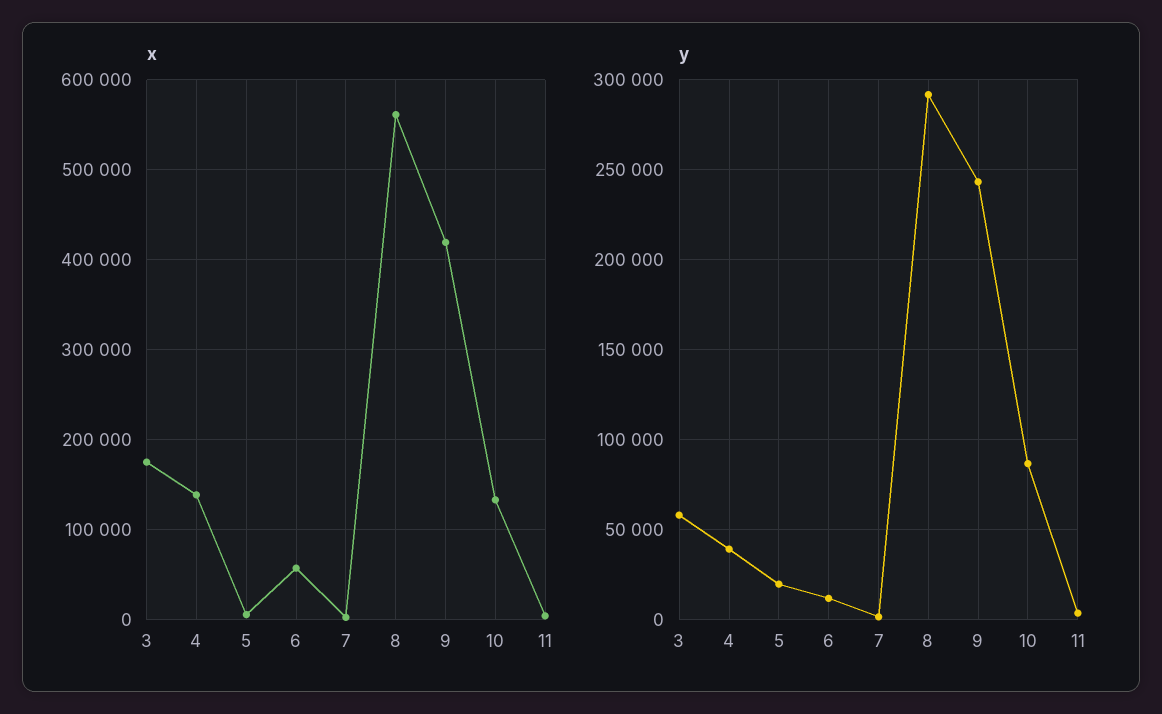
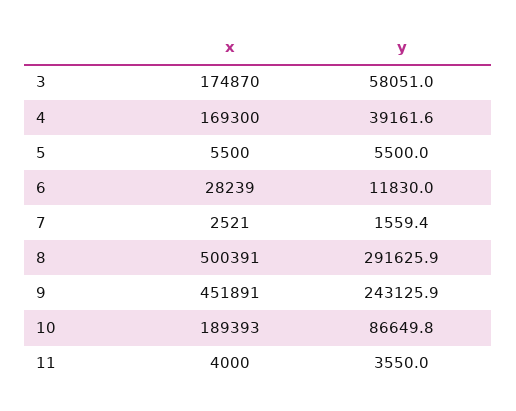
x, 4: 140000 -> 169300
x, 6: 60000 -> 28239
x, 8: 560000 -> 500391
x, 9: 420000 -> 451891
x, 10: 130000 -> 189393
y, 5: 20000 -> 5500

